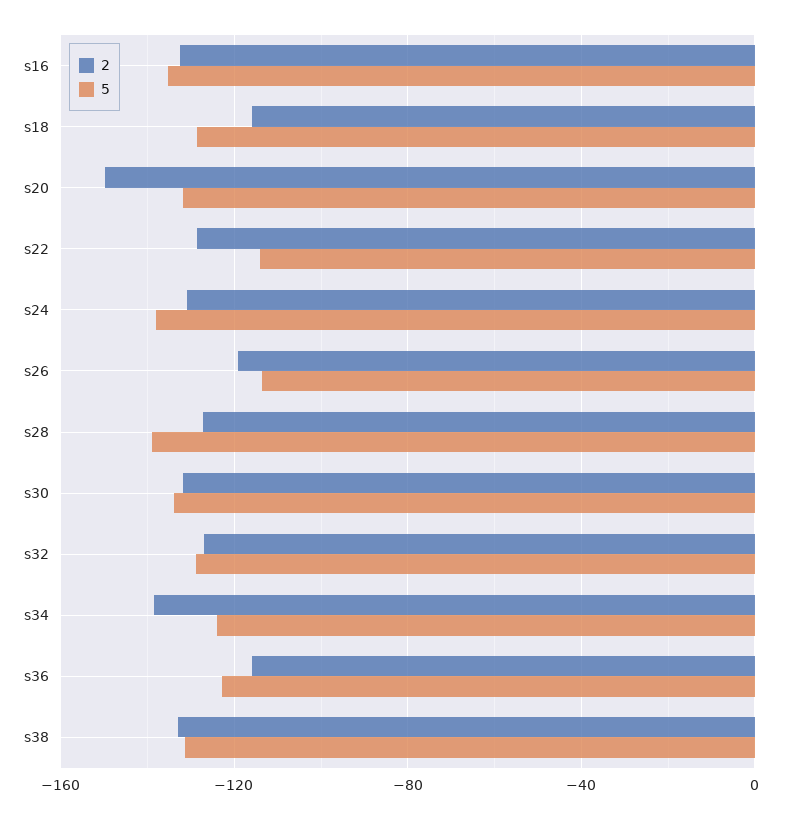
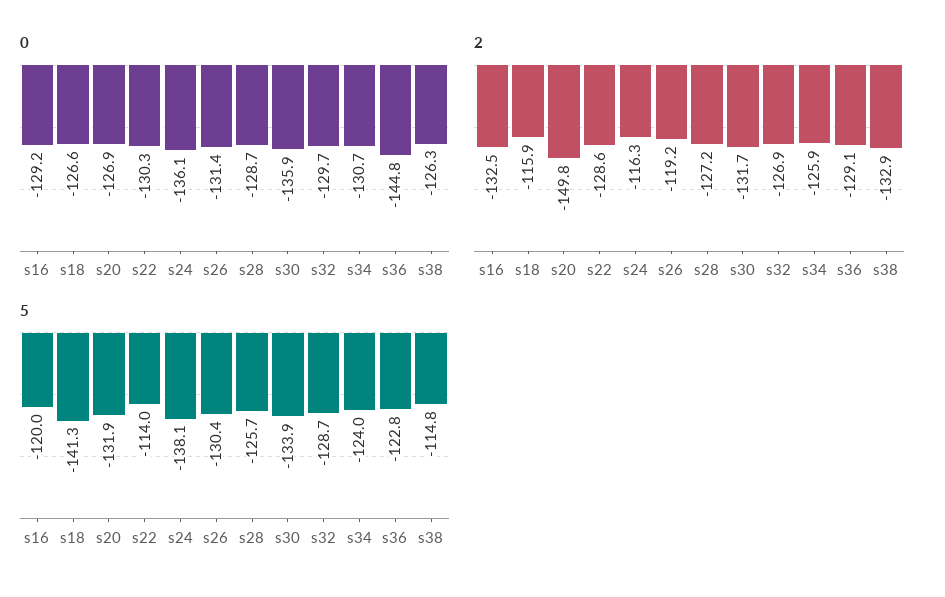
5, s16: -135 -> -120
5, s18: -130 -> -141.3
2, s24: -130 -> -116.3
5, s26: -115 -> -130.4
5, s28: -140 -> -125.7
2, s34: -140 -> -125.9
2, s36: -115 -> -129.1
5, s38: -130 -> -114.8
0, s16: none -> -129.2
0, s18: none -> -126.6
0, s20: none -> -126.9
0, s22: none -> -130.3
0, s24: none -> -136.1
0, s26: none -> -131.4
0, s28: none -> -128.7
0, s30: none -> -135.9
0, s32: none -> -129.7
0, s34: none -> -130.7
0, s36: none -> -144.8
0, s38: none -> -126.3

